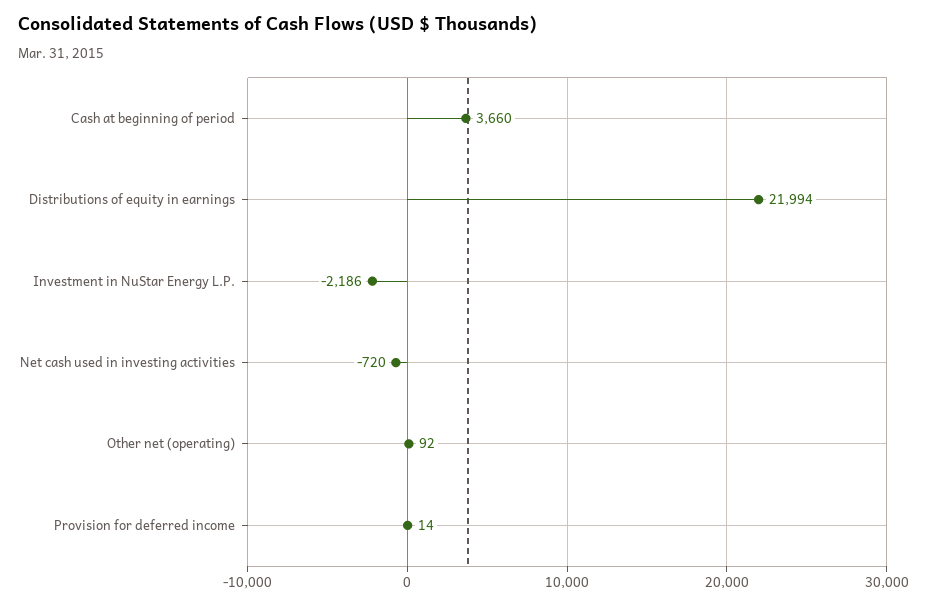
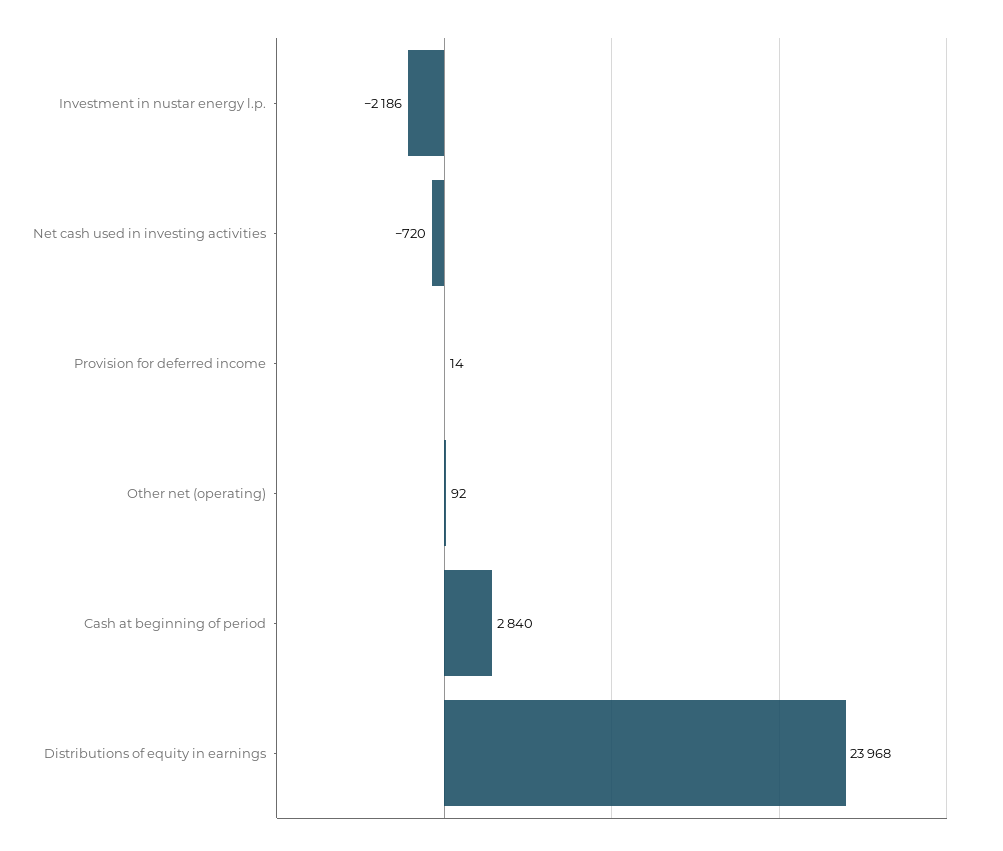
Cash at beginning of period: 3660 -> 2840
Distributions of equity in earnings: 21994 -> 23968

